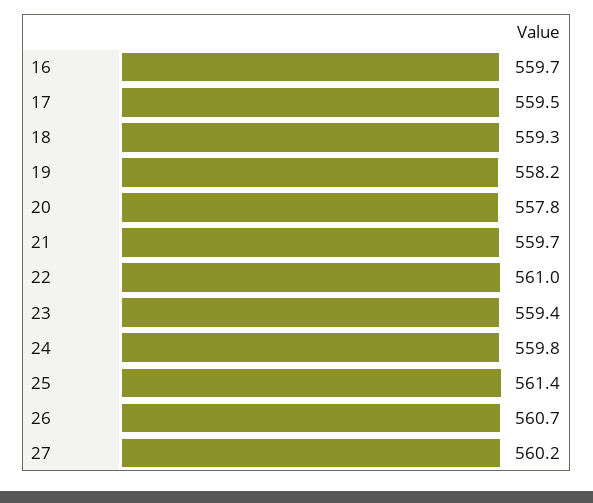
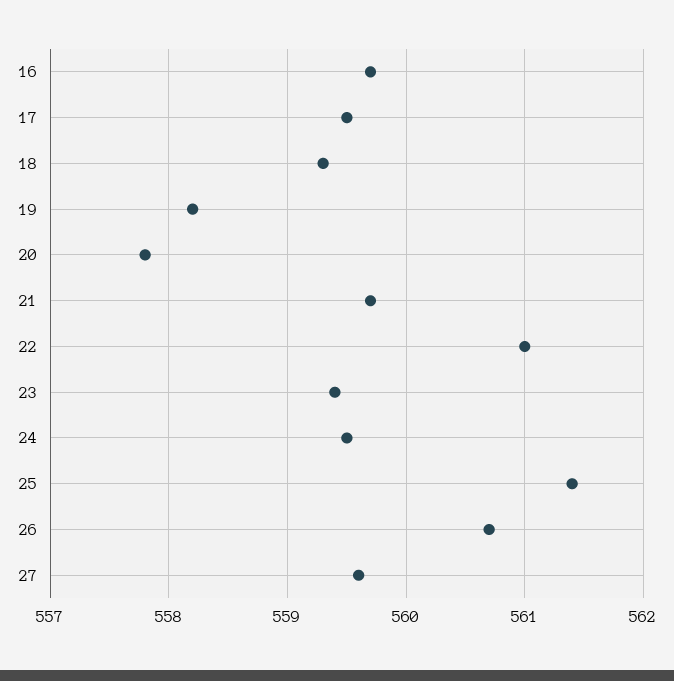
24: 559.8 -> 559.5
27: 560.2 -> 559.6

